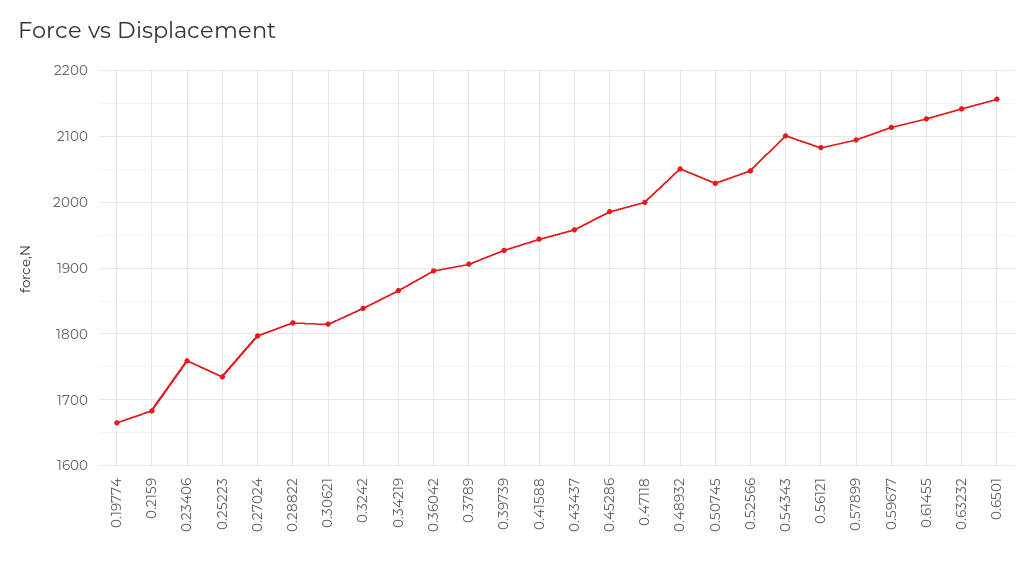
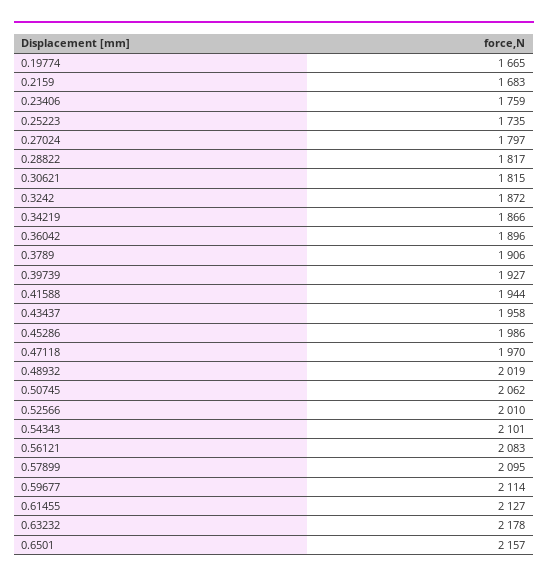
0.3242: 1840 -> 1872
0.47118: 2000 -> 1970
0.48932: 2050 -> 2019
0.50745: 2030 -> 2062
0.52566: 2050 -> 2010
0.63232: 2140 -> 2178

